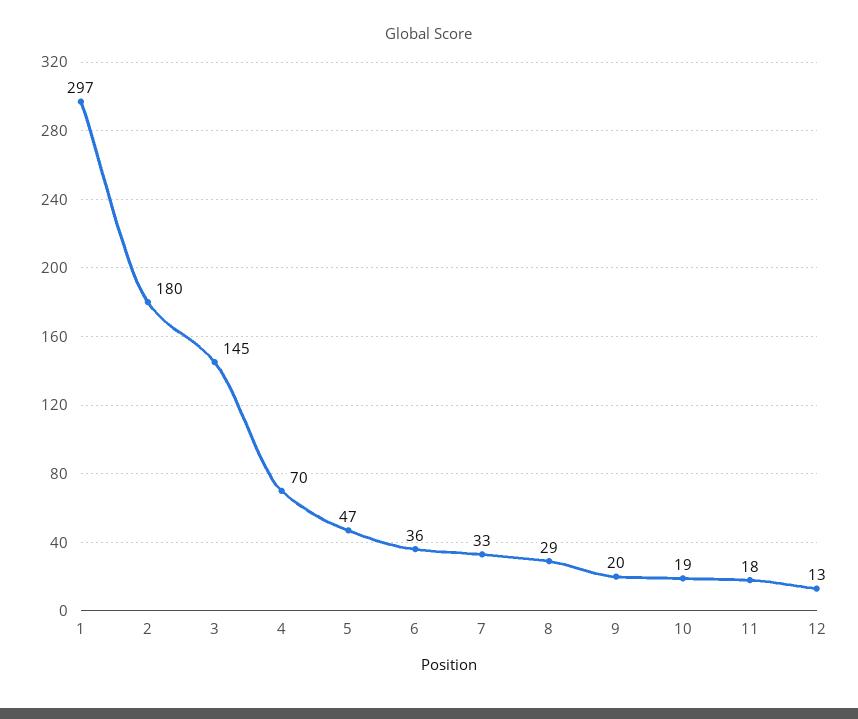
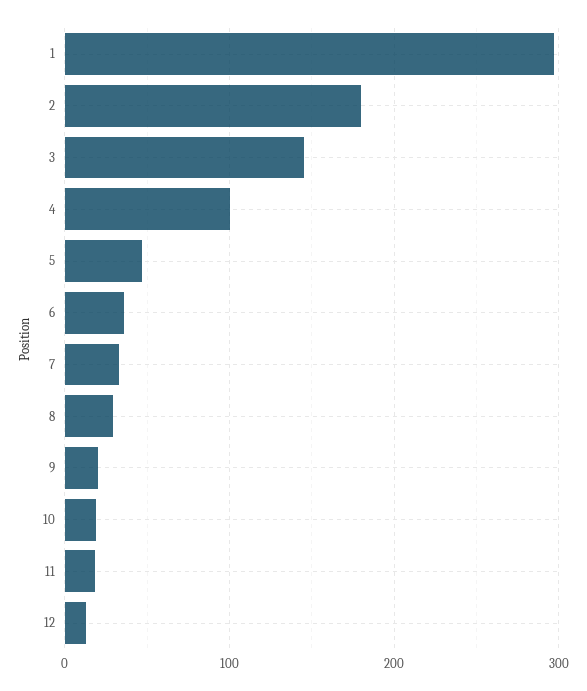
4: 70 -> 100

